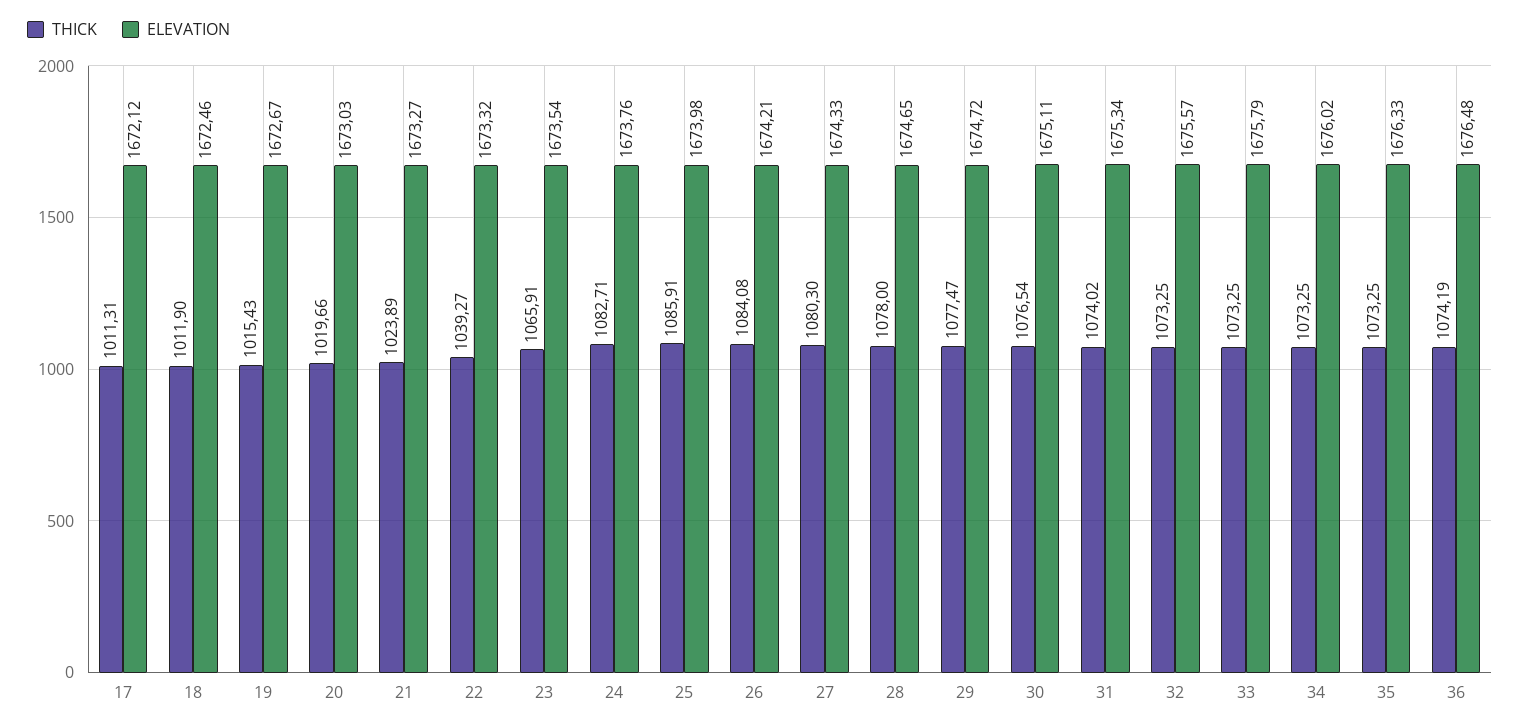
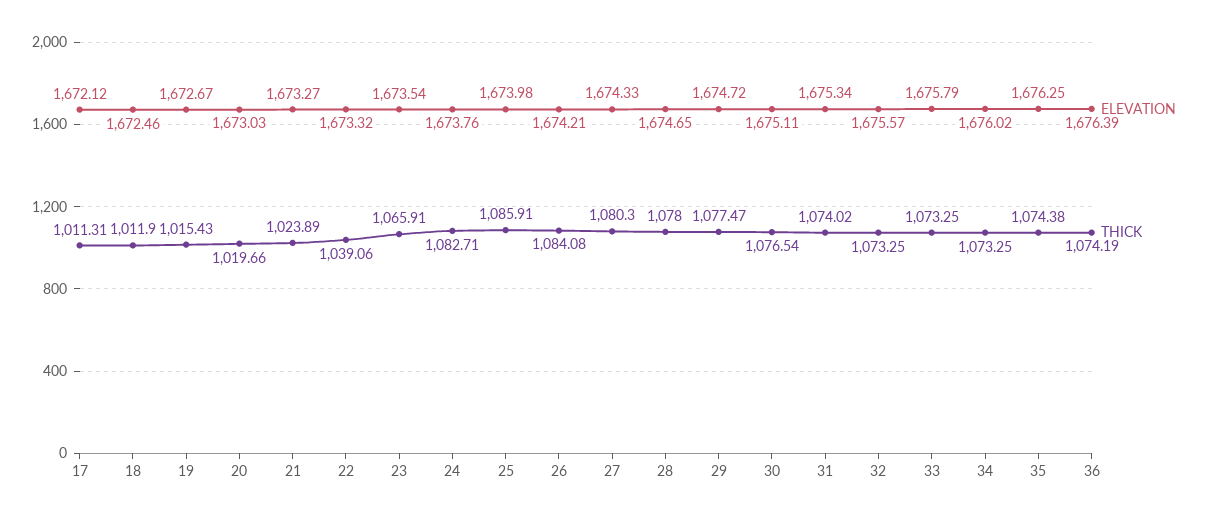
THICK, 22: 1039.27 -> 1039.06
THICK, 35: 1073.25 -> 1074.38
ELEVATION, 35: 1676.33 -> 1676.25
ELEVATION, 36: 1676.48 -> 1676.39

